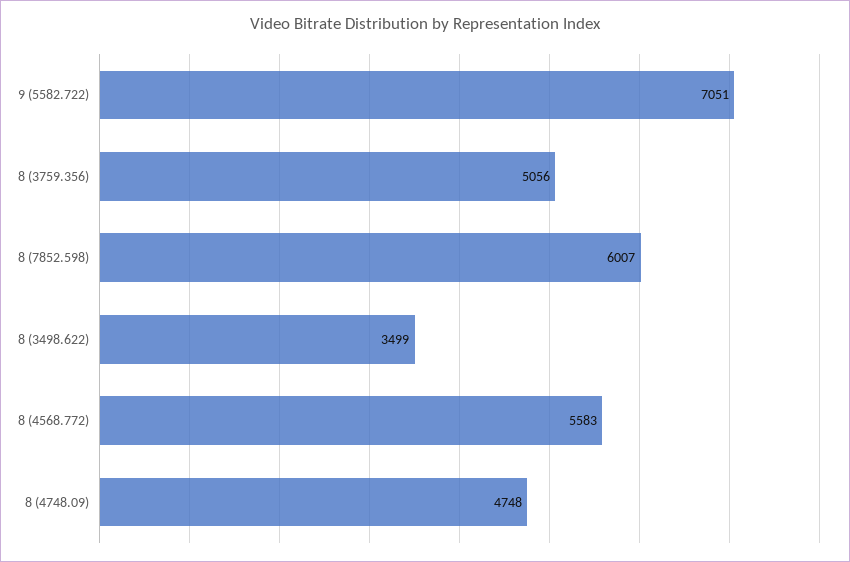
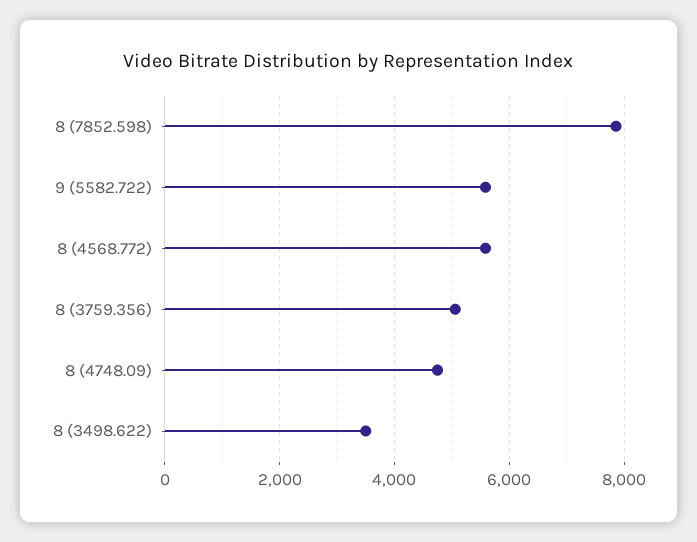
9 (5582.722): 7051 -> 5600
8 (7852.598): 6007 -> 7800

